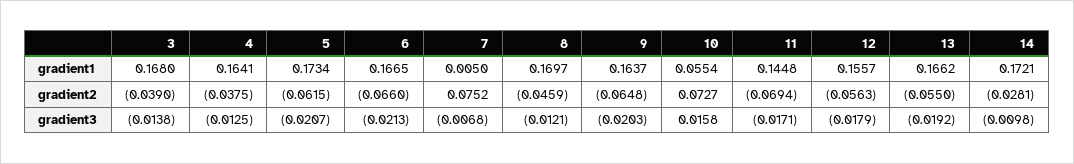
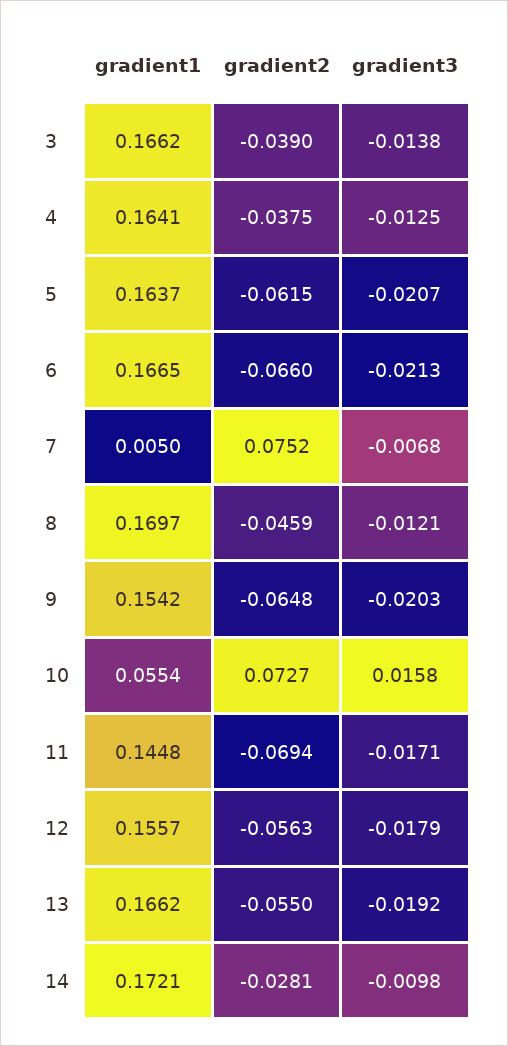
3, gradient1: 0.168 -> 0.1662
5, gradient1: 0.1734 -> 0.1637
9, gradient1: 0.1637 -> 0.1542

